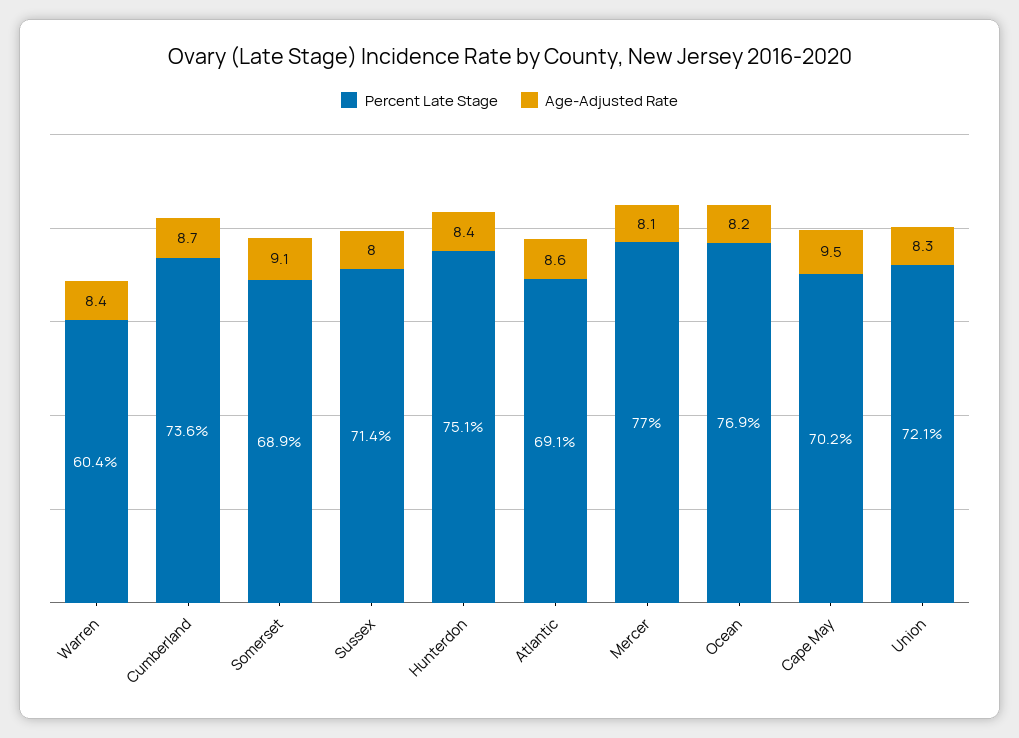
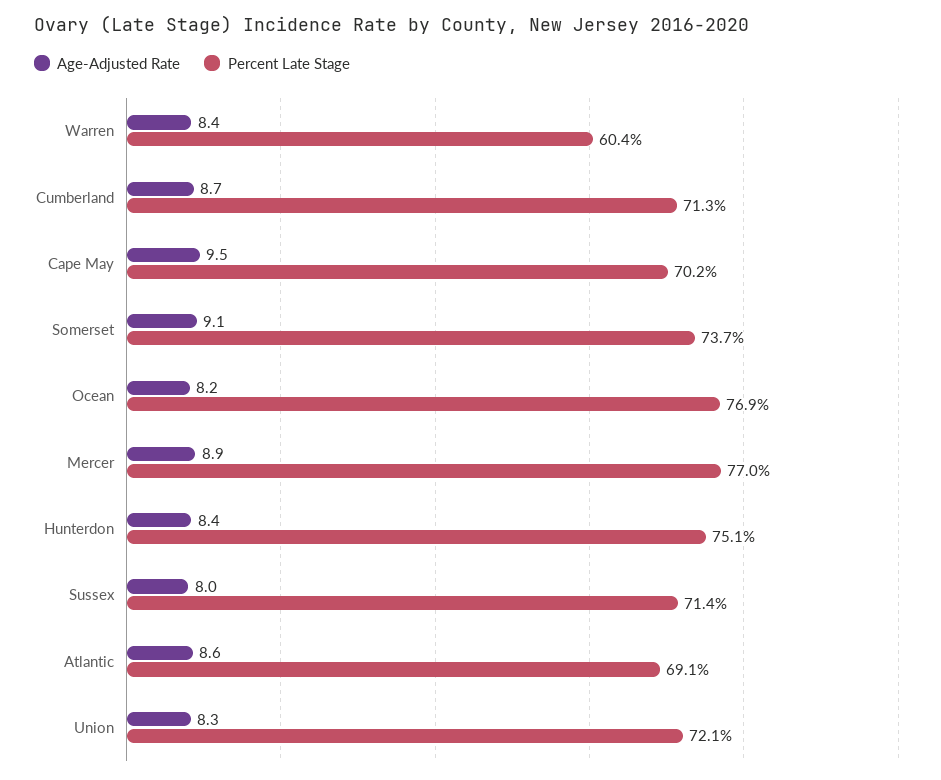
Percent Late Stage, Cumberland: 73.6 -> 71.3
Percent Late Stage, Somerset: 68.9 -> 73.7
Age-Adjusted Rate, Mercer: 8.1 -> 8.9

